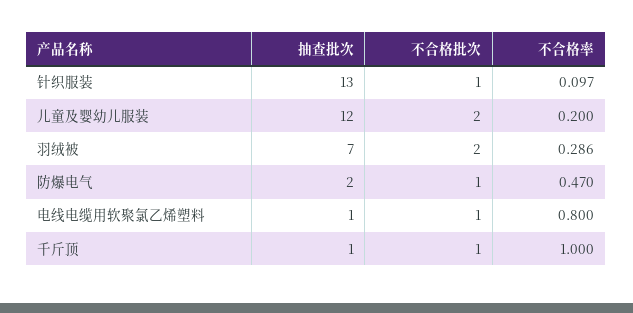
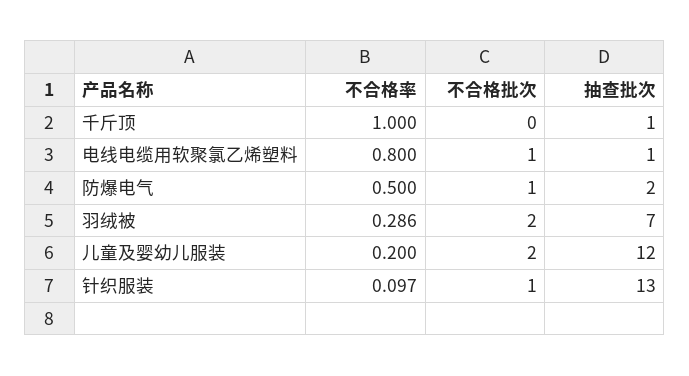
不合格率, 防爆电气: 0.47 -> 0.5
不合格批次, 千斤顶: 1 -> 0

